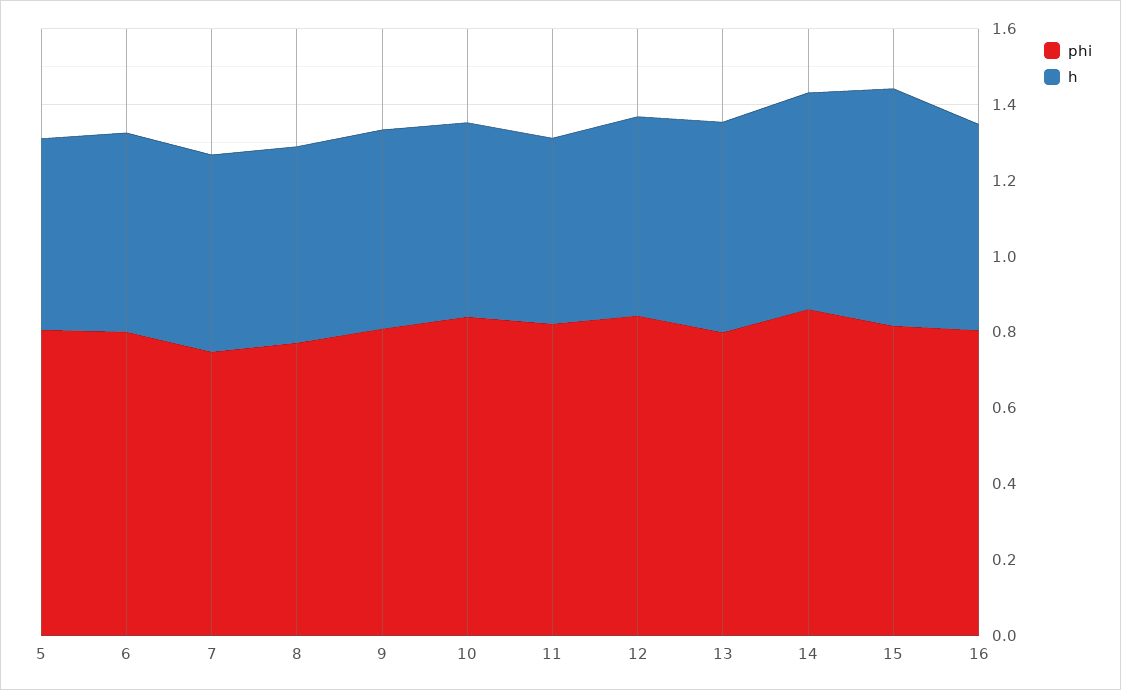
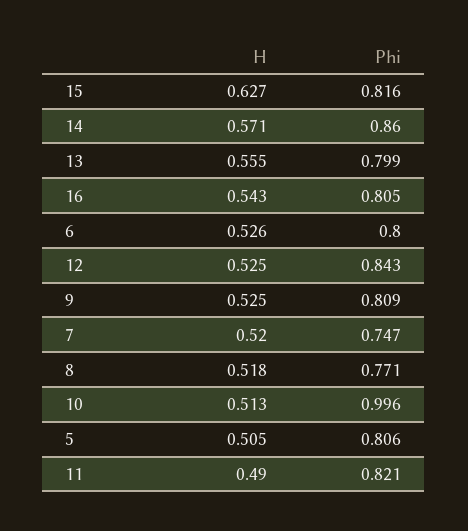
phi, 10: 0.85 -> 0.996

